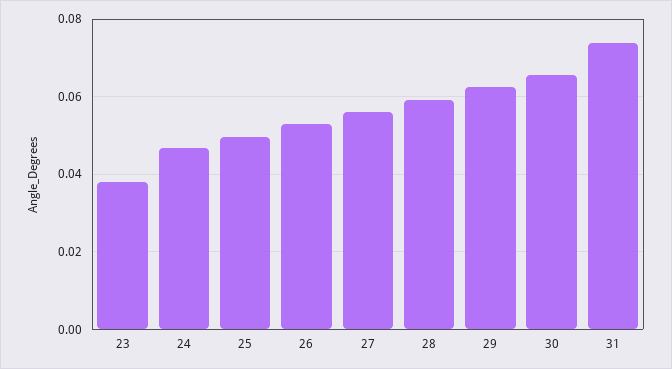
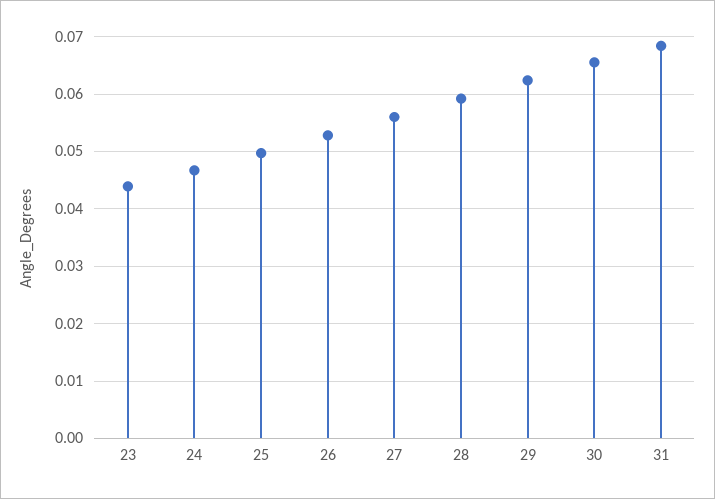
23: 0.038 -> 0.044
31: 0.074 -> 0.068

